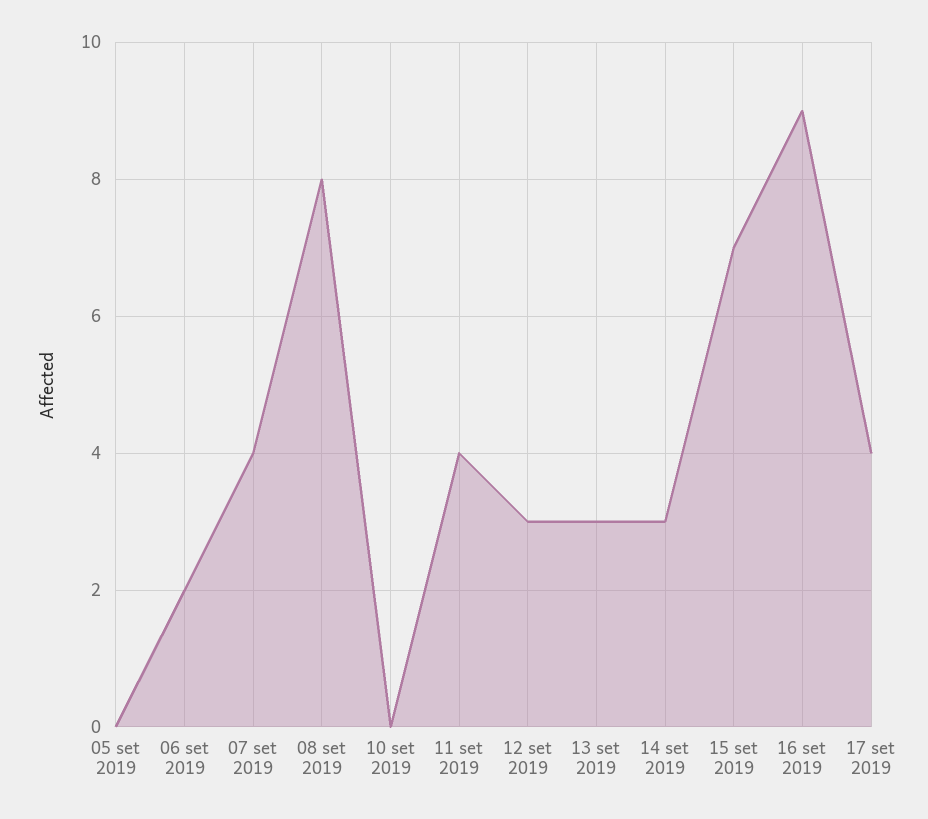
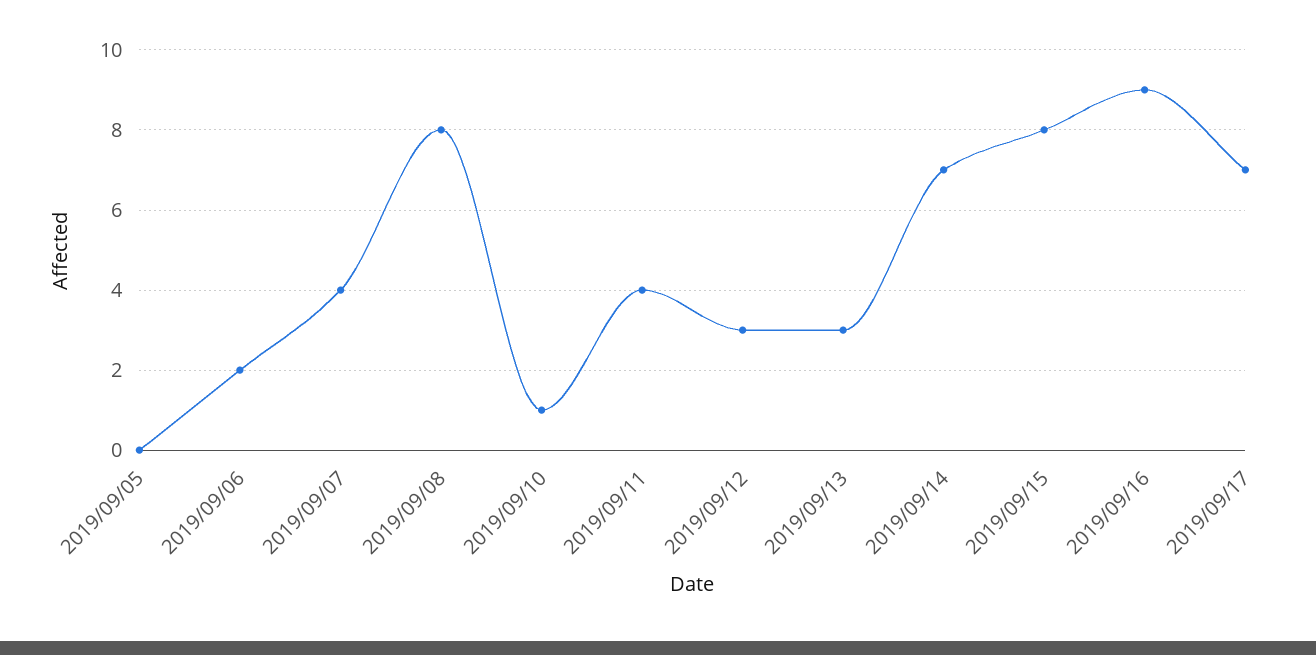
10 set 2019: 0 -> 1
14 set 2019: 3 -> 7
15 set 2019: 7 -> 8
17 set 2019: 4 -> 7

